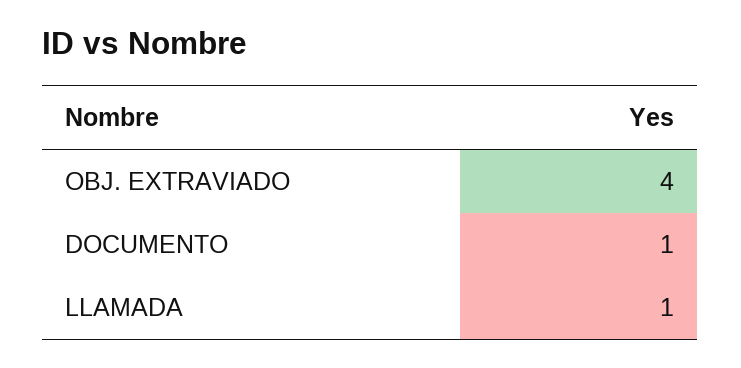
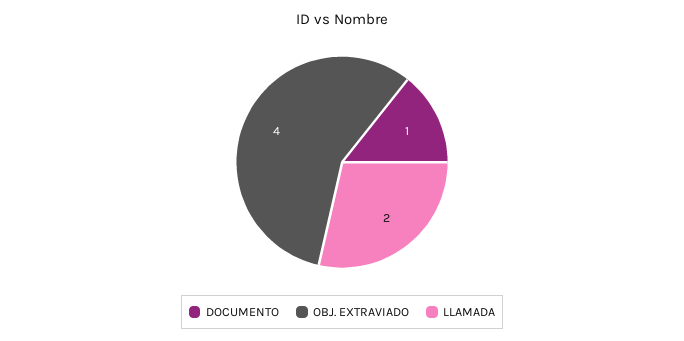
LLAMADA: 1 -> 2

